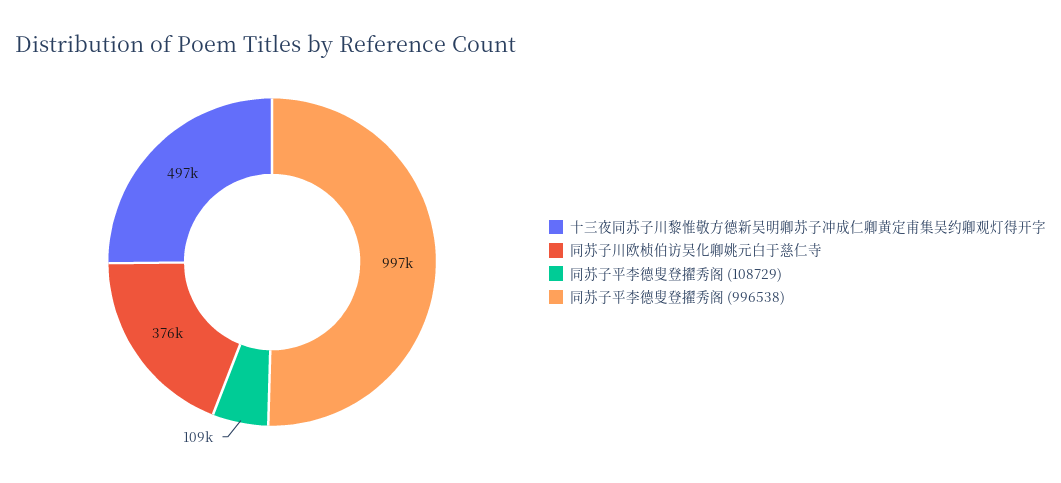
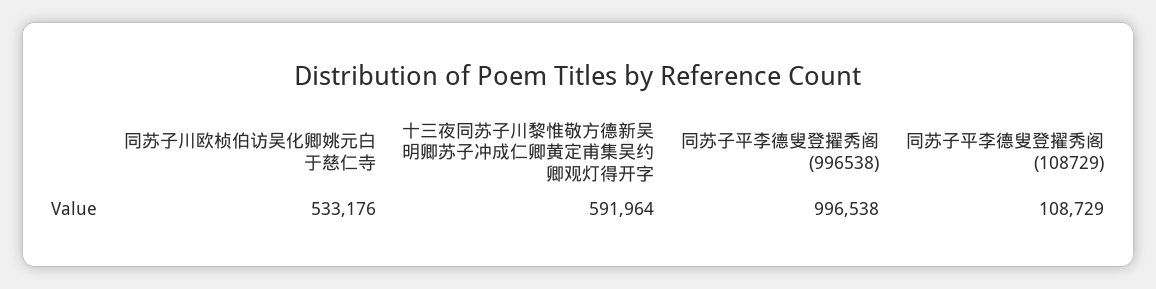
十三夜同苏子川黎惟敬方德新吴明卿苏子冲成仁卿黄定甫集吴约卿观灯得开字: 497000 -> 591964
同苏子川欧桢伯访吴化卿姚元白于慈仁寺: 376000 -> 533176

